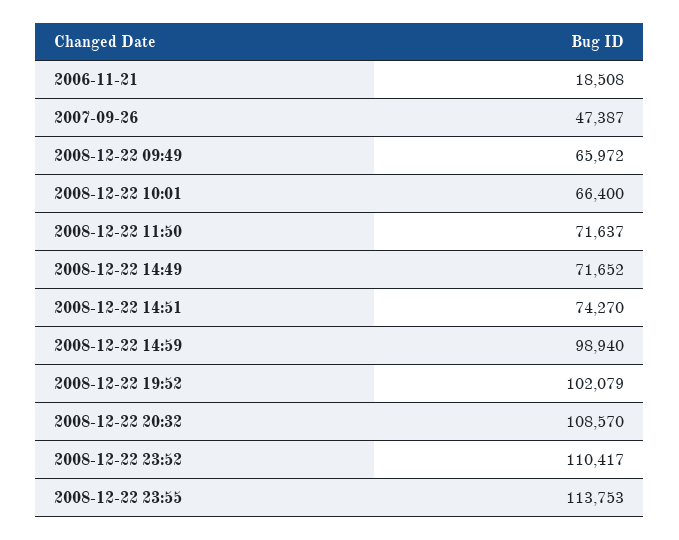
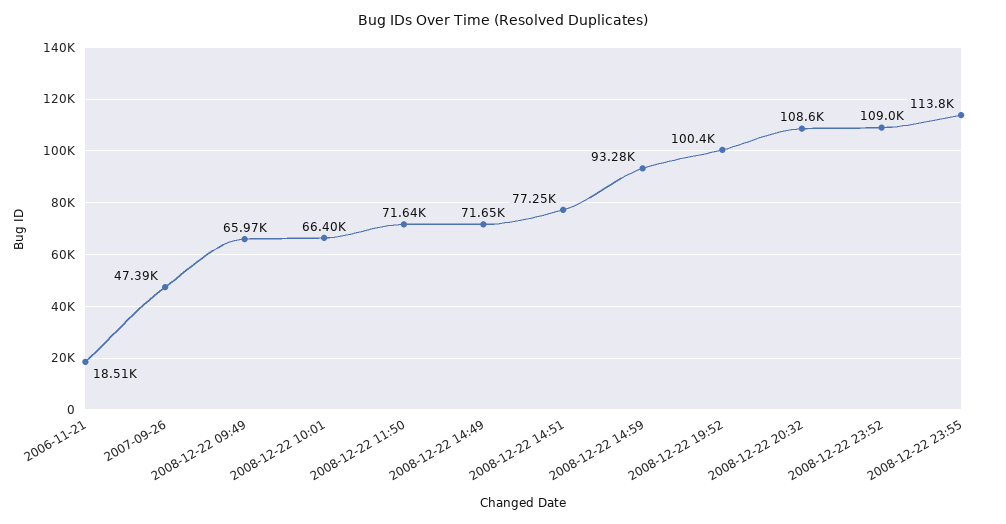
2008-12-22 14:51: 74270 -> 77250
2008-12-22 14:59: 98940 -> 93280
2008-12-22 19:52: 102079 -> 100400
2008-12-22 23:52: 110417 -> 109000

